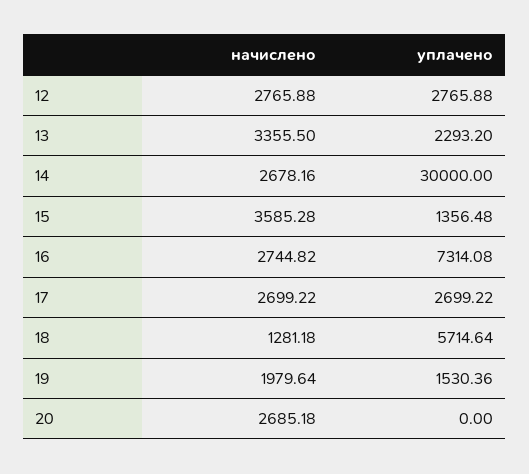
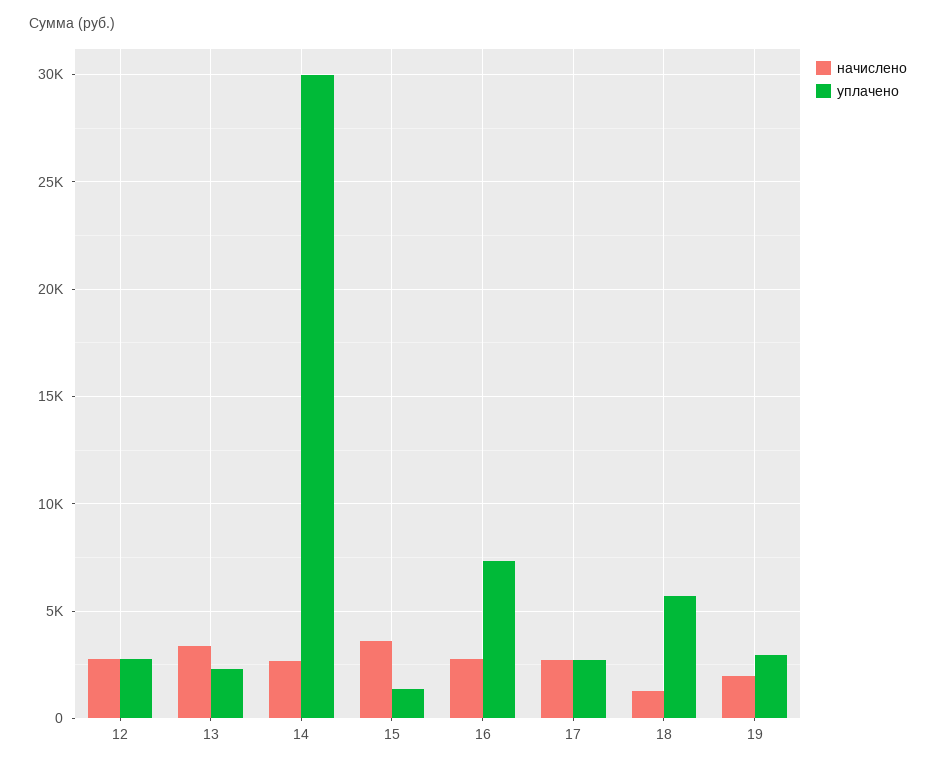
уплачено, 19: 1530.36 -> 3000
начислено, 20: 2685.18 -> none
уплачено, 20: 0 -> none

